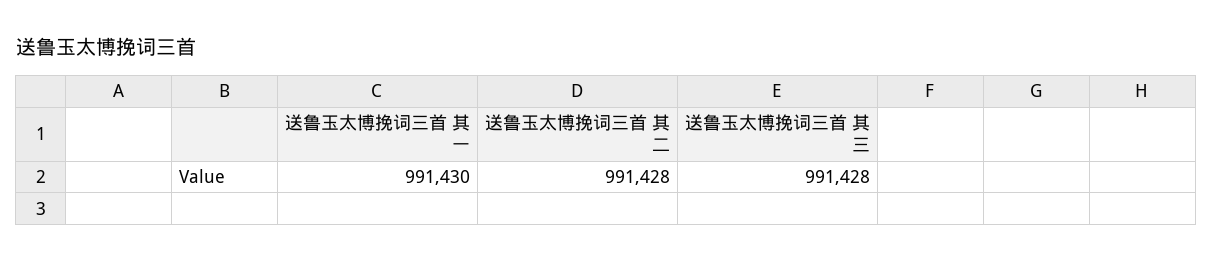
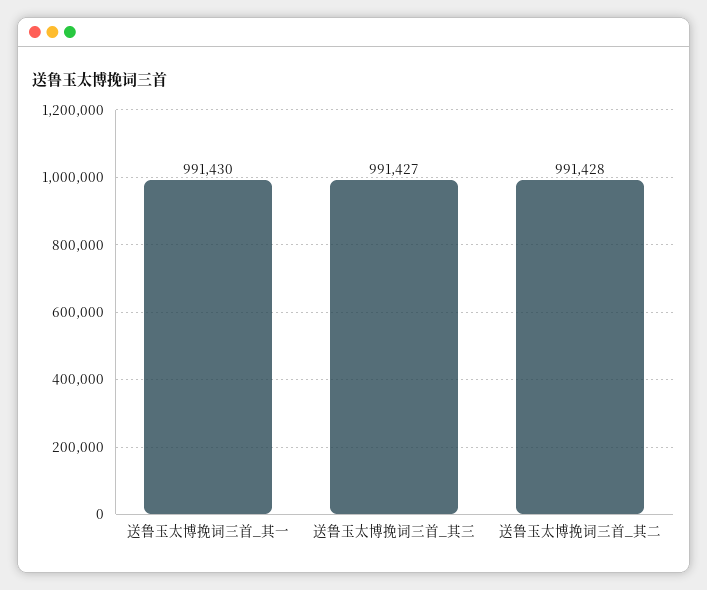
送鲁玉太博挽词三首 其三: 991428 -> 991427

